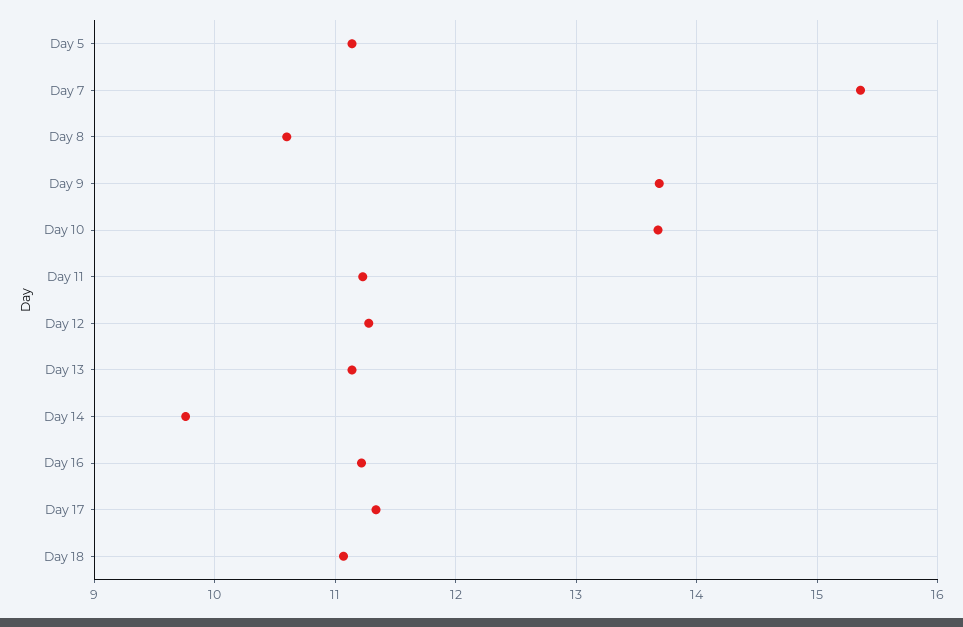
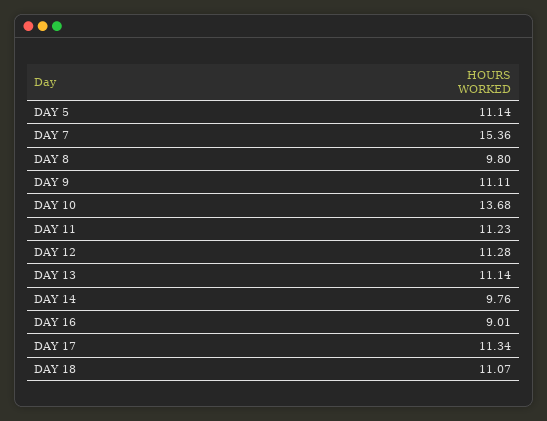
Day 8: 10.6 -> 9.8
Day 9: 13.7 -> 11.11
Day 16: 11.2 -> 9.01

